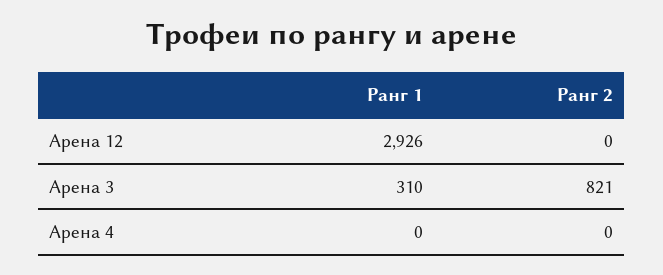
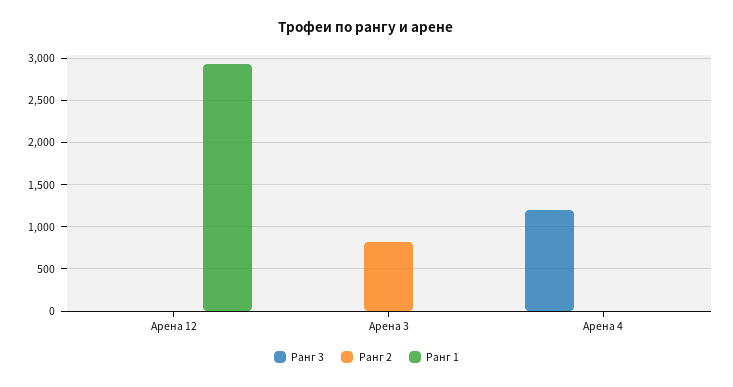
Ранг 1, Арена 3: 310 -> 0
Ранг 3, Арена 12: none -> 0
Ранг 3, Арена 3: none -> 0
Ранг 3, Арена 4: none -> 1200

